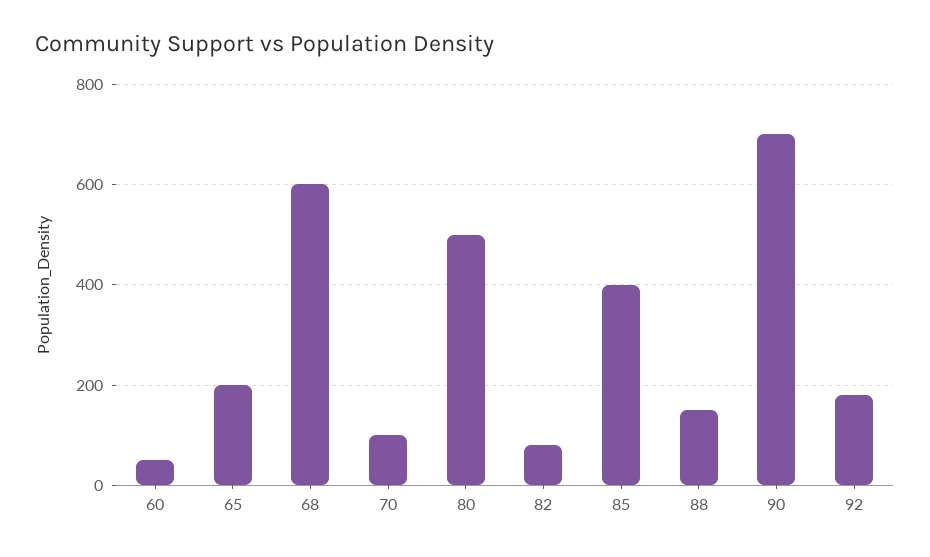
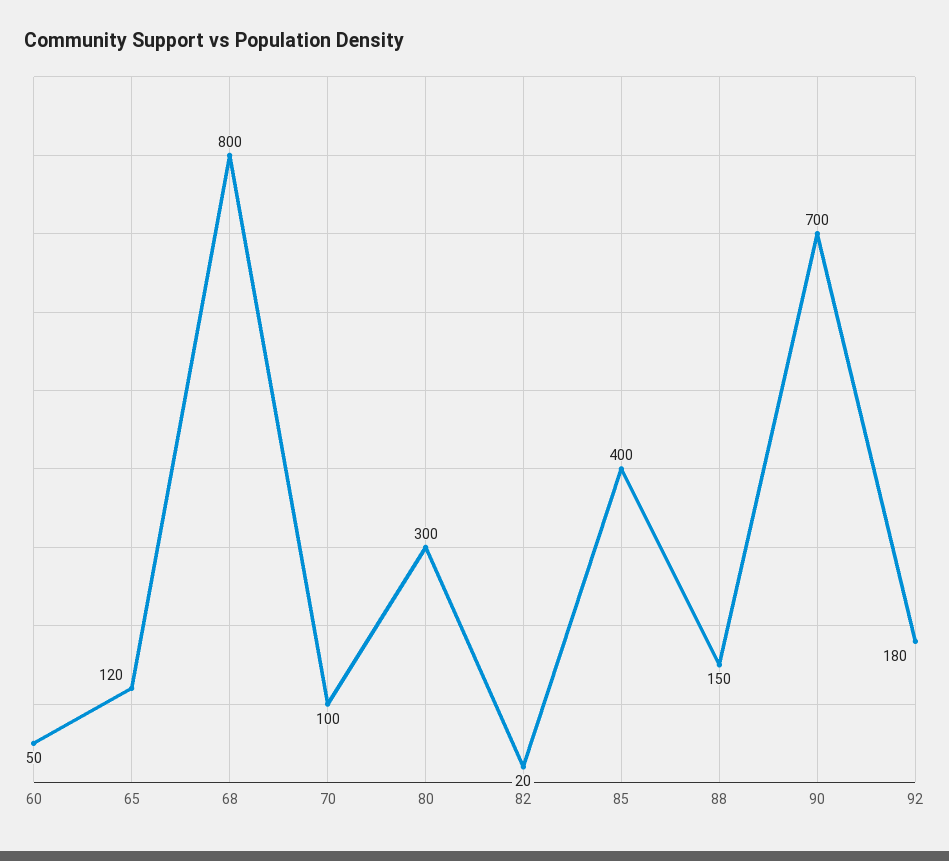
65: 200 -> 120
68: 600 -> 800
80: 500 -> 300
82: 80 -> 20

